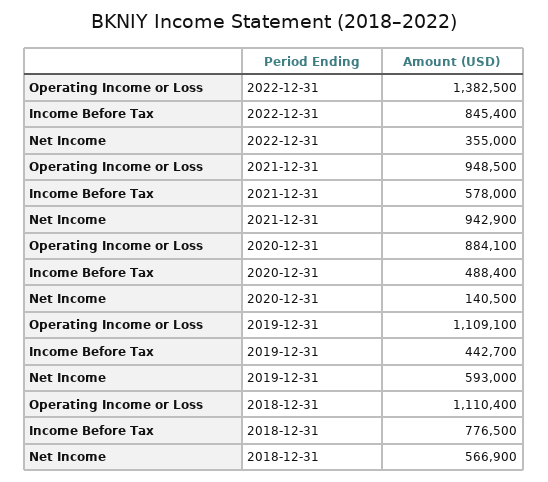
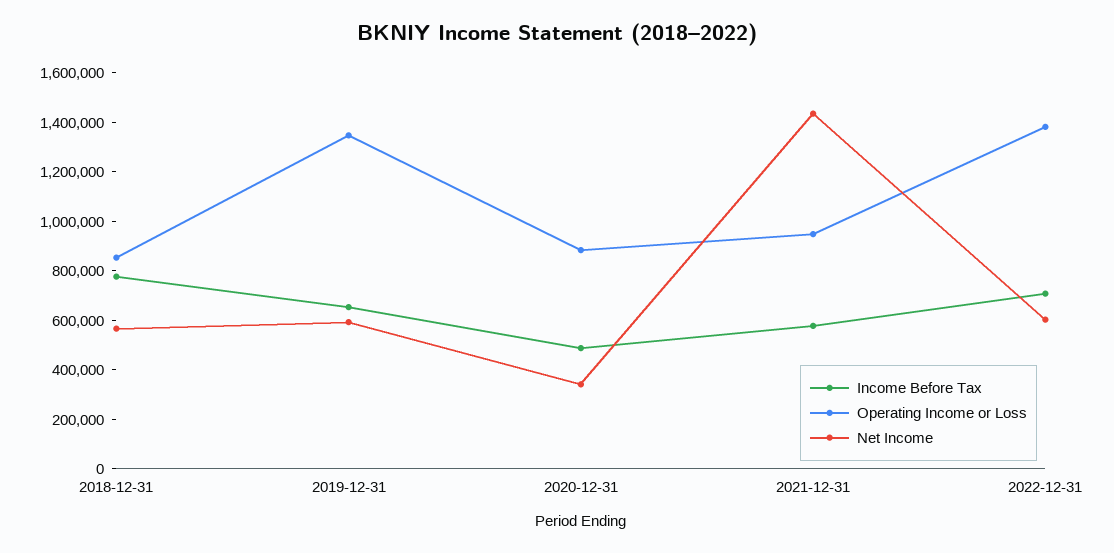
Income Before Tax, 2022-12-31: 845400 -> 700000
Net Income, 2022-12-31: 355000 -> 600000
Net Income, 2021-12-31: 942900 -> 1450000
Net Income, 2020-12-31: 140500 -> 350000
Operating Income or Loss, 2019-12-31: 1109100 -> 1350000
Income Before Tax, 2019-12-31: 442700 -> 650000
Operating Income or Loss, 2018-12-31: 1110400 -> 850000

